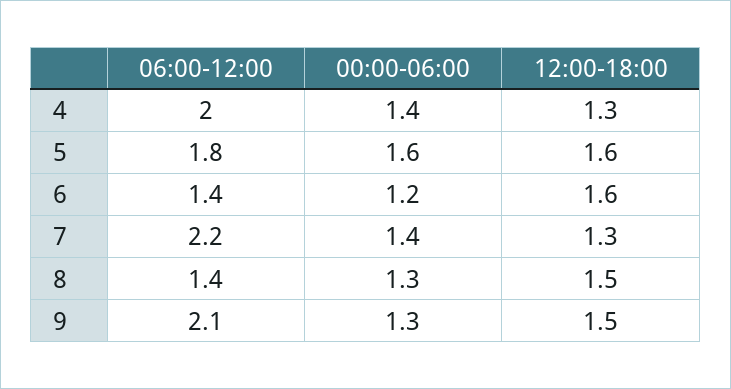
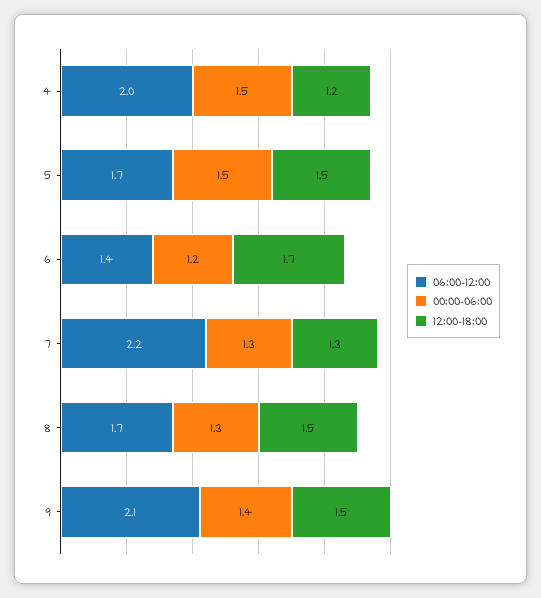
00:00-06:00, 4: 1.4 -> 1.5
12:00-18:00, 4: 1.3 -> 1.2
06:00-12:00, 5: 1.8 -> 1.7
00:00-06:00, 5: 1.6 -> 1.5
12:00-18:00, 5: 1.6 -> 1.5
12:00-18:00, 6: 1.6 -> 1.7
00:00-06:00, 7: 1.4 -> 1.3
06:00-12:00, 8: 1.4 -> 1.7
00:00-06:00, 9: 1.3 -> 1.4

